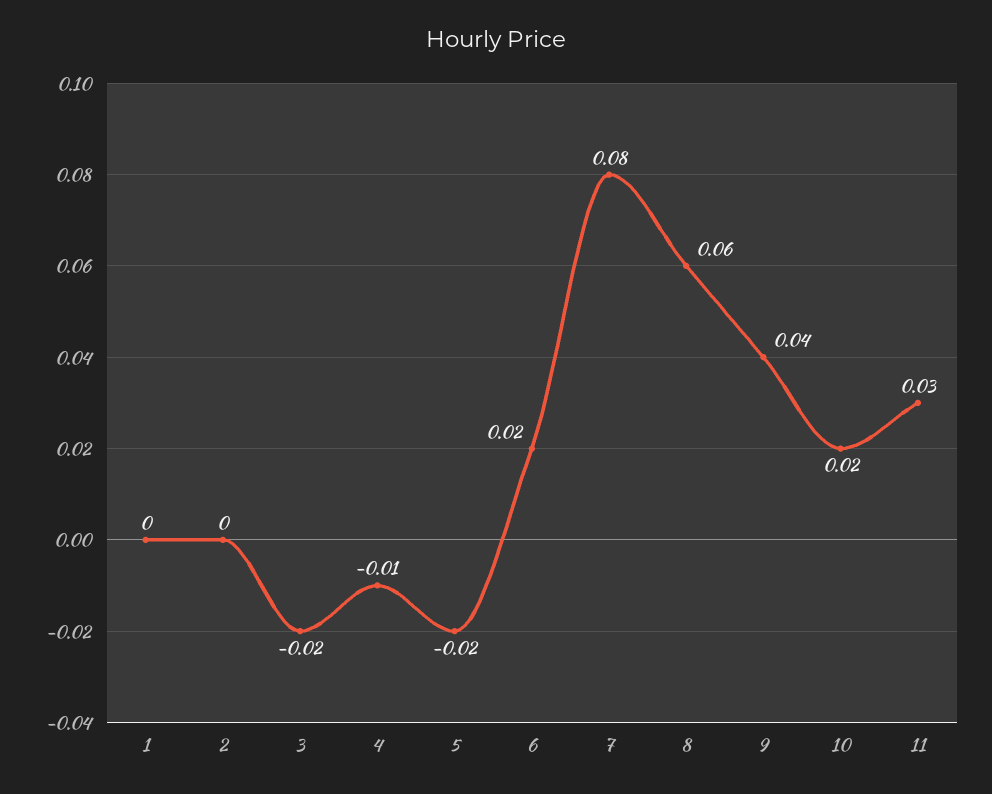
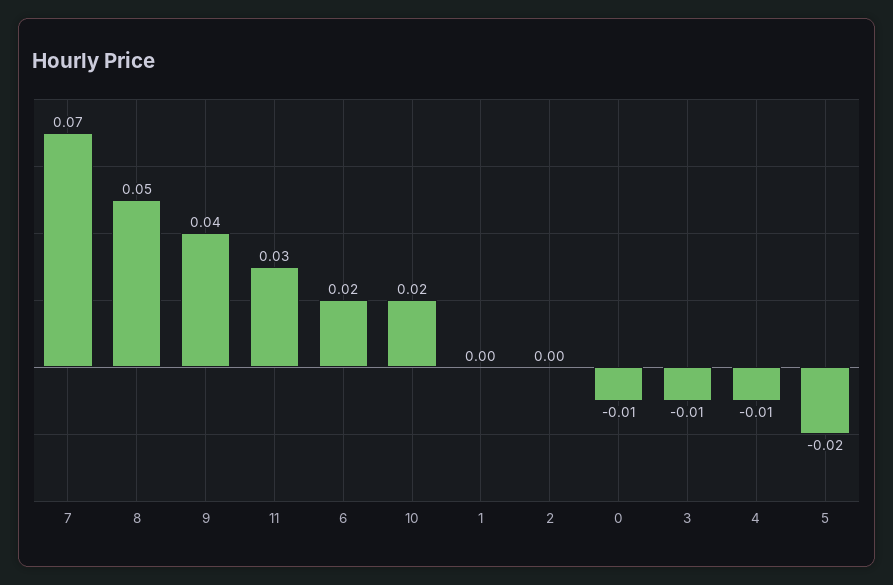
3: -0.02 -> -0.01
7: 0.08 -> 0.07
8: 0.06 -> 0.05
0: none -> -0.01

